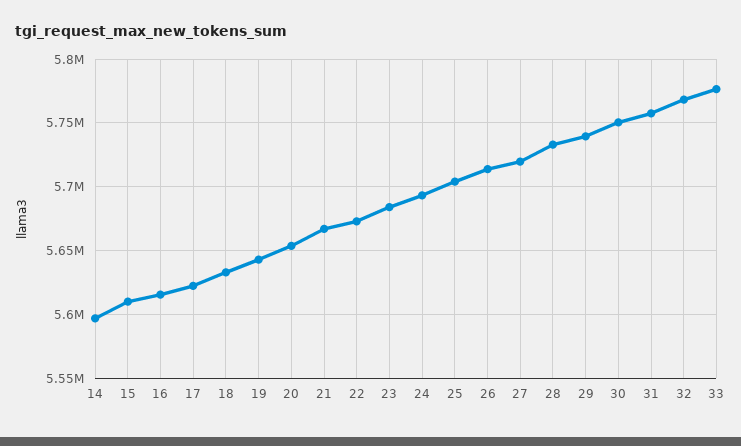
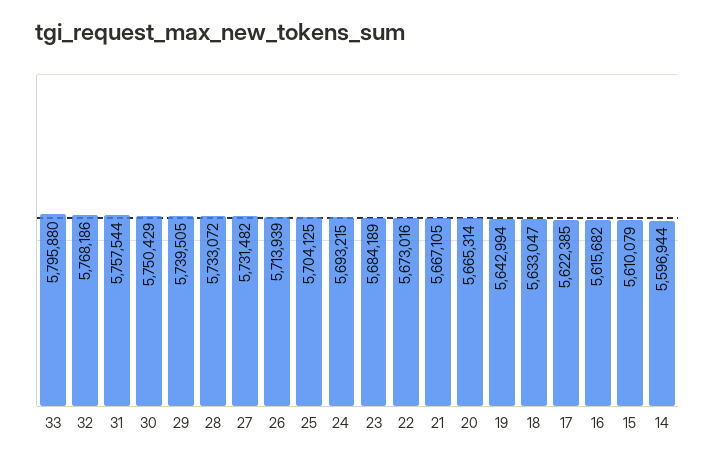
20: 5655000 -> 5665314
27: 5720000 -> 5731482
33: 5775000 -> 5795880

